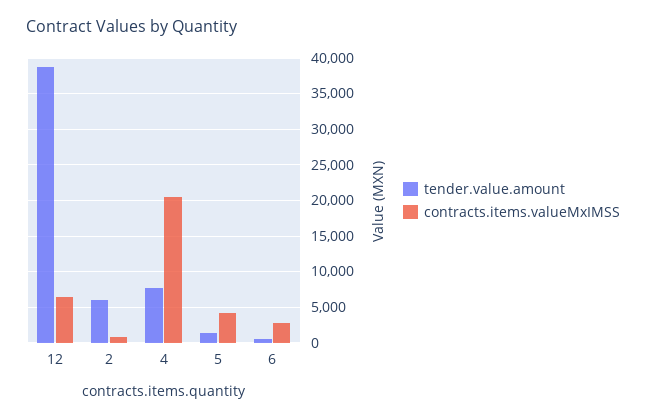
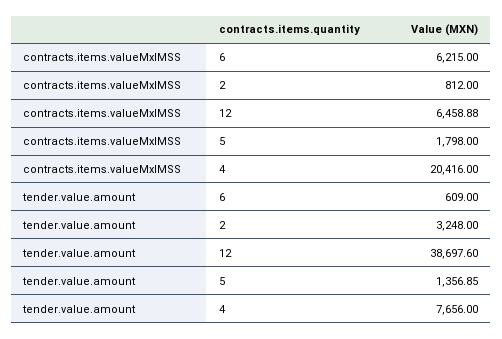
tender.value.amount, 2: 6000 -> 3248
contracts.items.valueMxIMSS, 5: 4000 -> 1798
contracts.items.valueMxIMSS, 6: 3000 -> 6215

